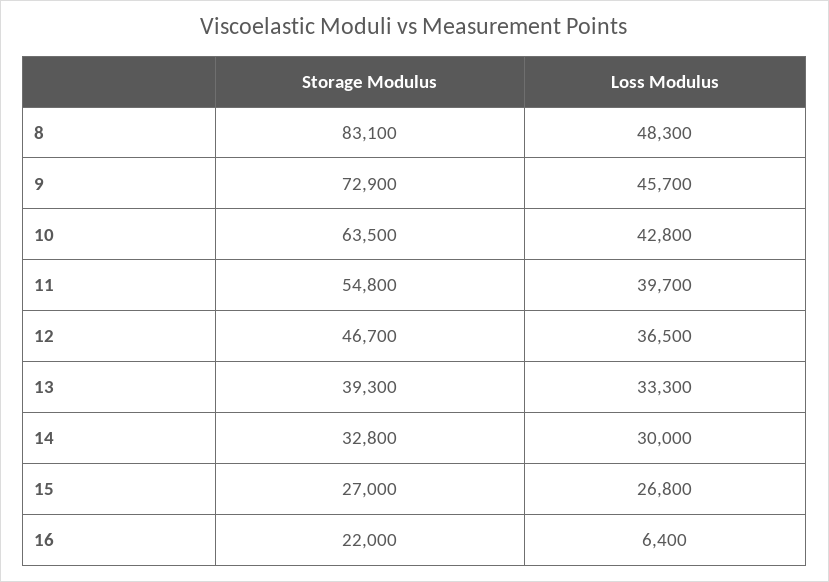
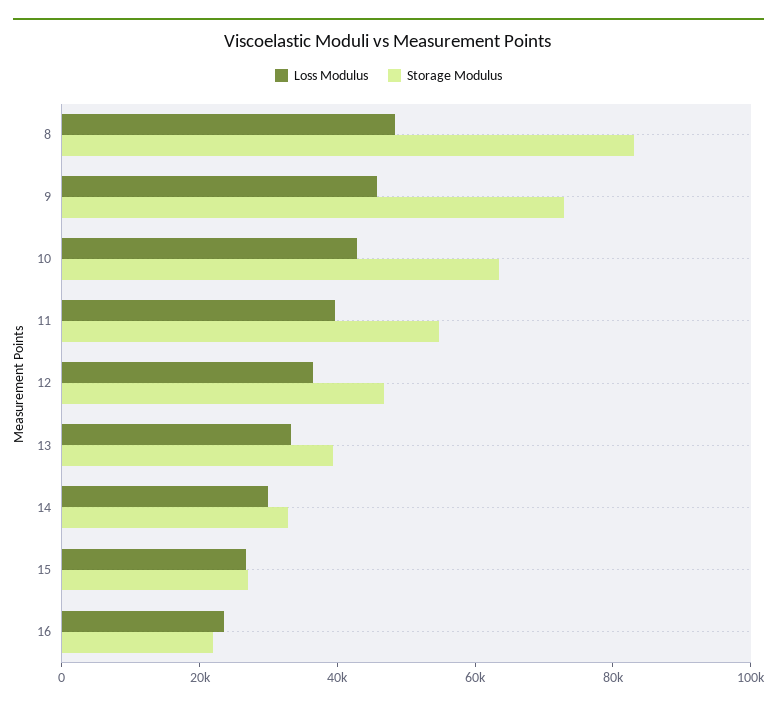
Loss Modulus, 16: 6400 -> 25000

